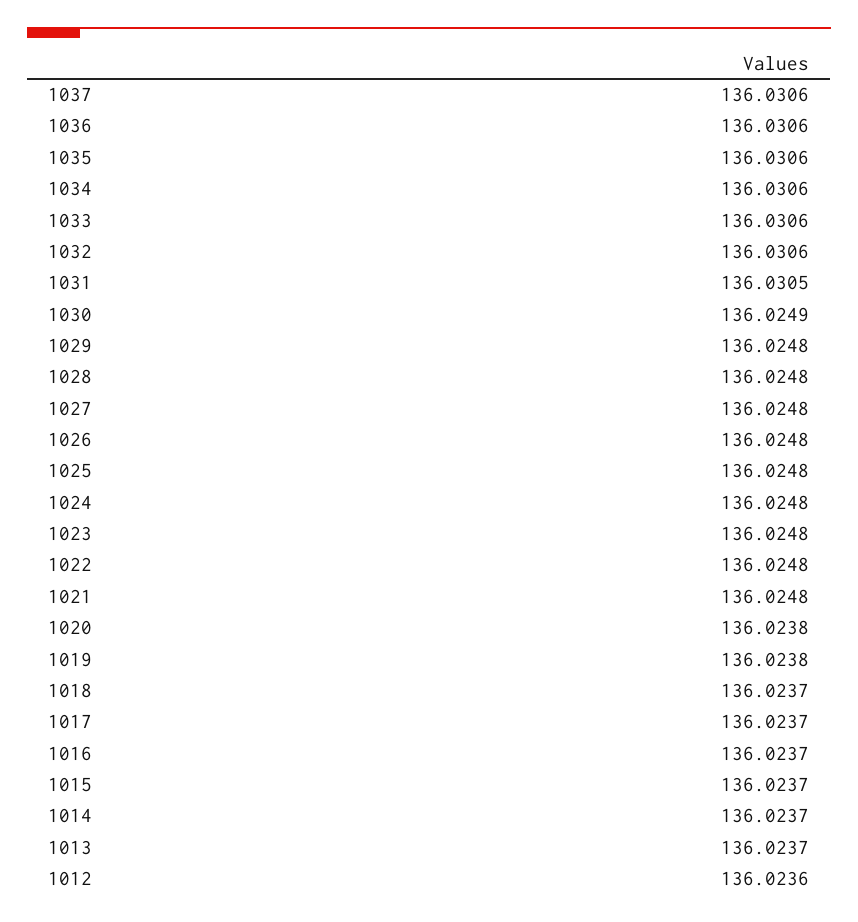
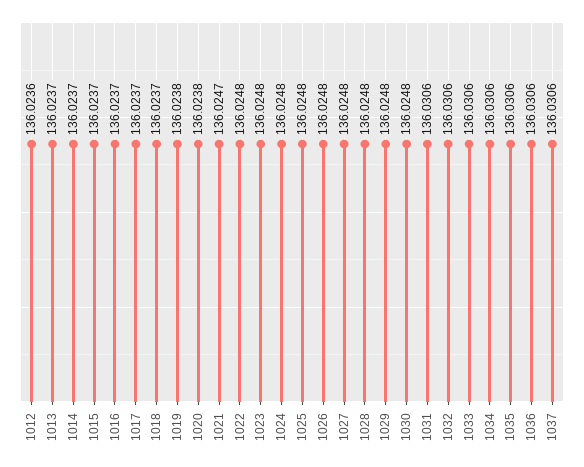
1031: 136.0305 -> 136.0306
1030: 136.0249 -> 136.0248
1021: 136.0248 -> 136.0247

